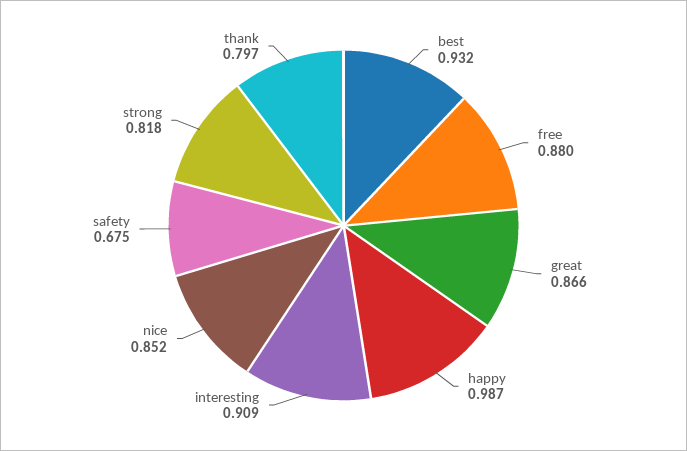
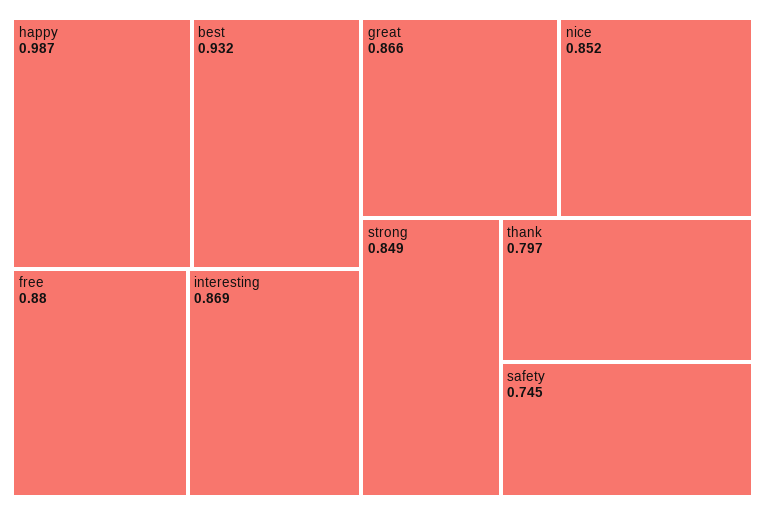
interesting: 0.909 -> 0.869
safety: 0.675 -> 0.745
strong: 0.818 -> 0.849

